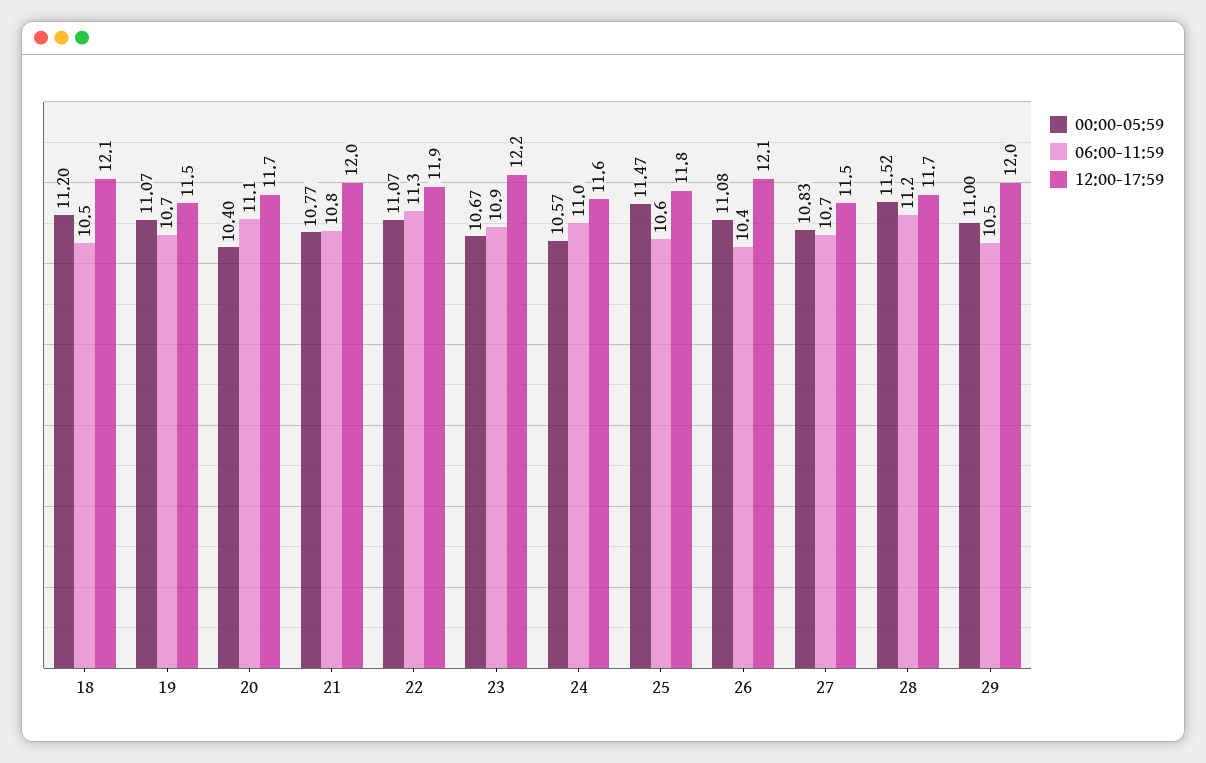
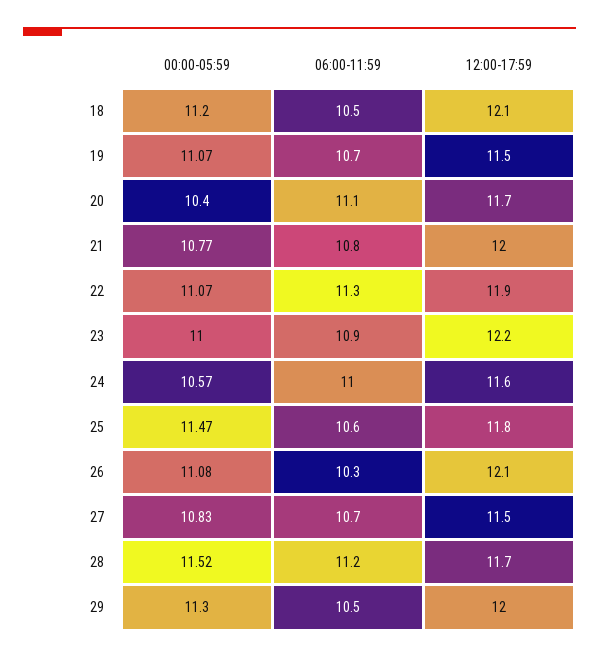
00:00-05:59, 23: 10.67 -> 11
06:00-11:59, 26: 10.4 -> 10.3
00:00-05:59, 29: 11 -> 11.3

